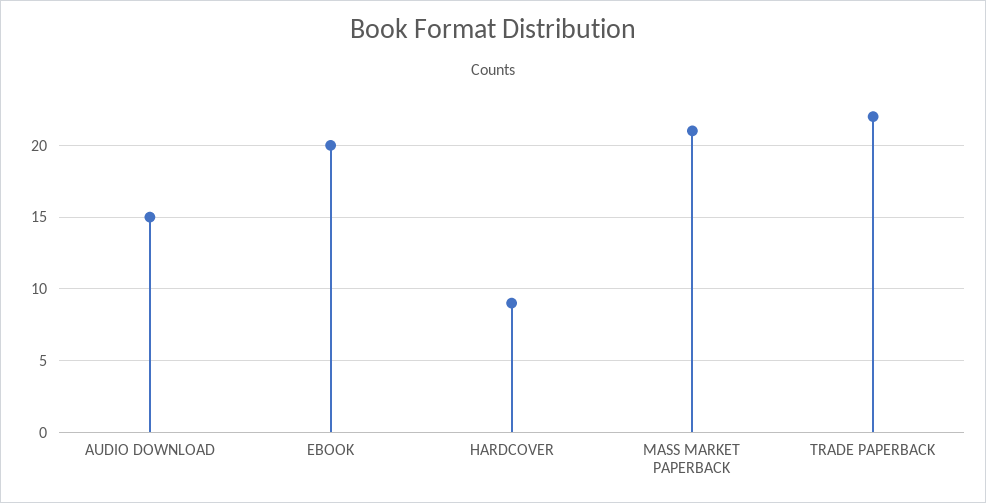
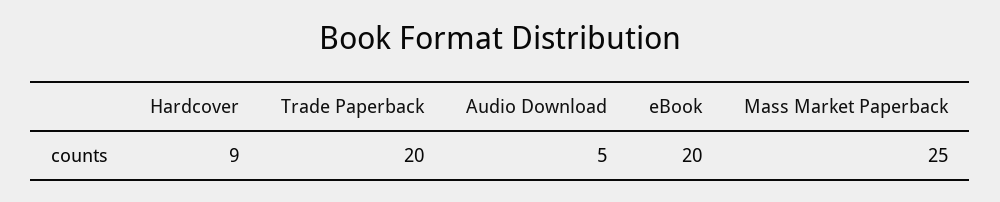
AUDIO DOWNLOAD: 15 -> 5
MASS MARKET PAPERBACK: 21 -> 25
TRADE PAPERBACK: 22 -> 20

